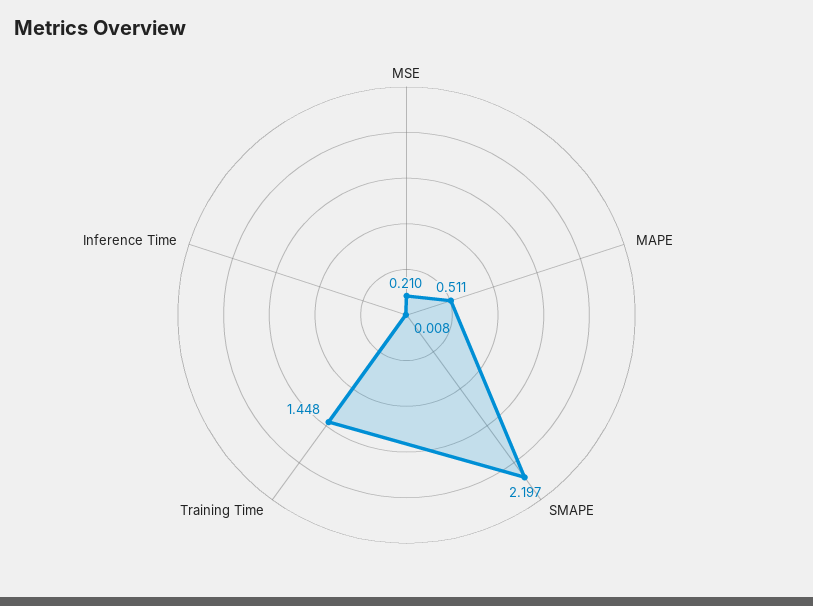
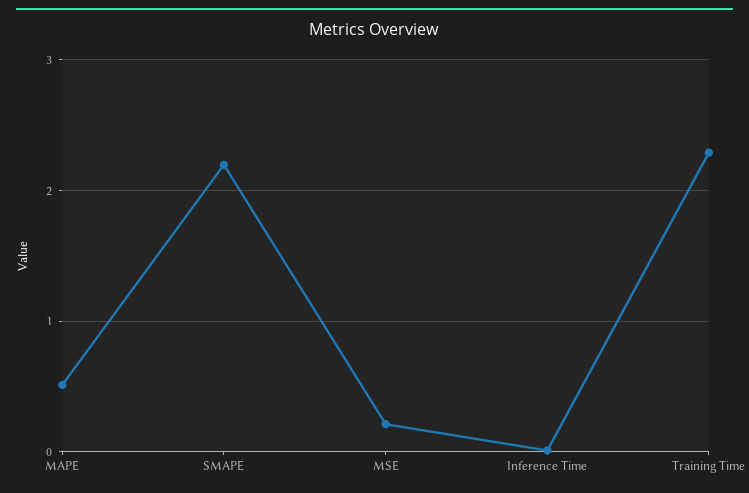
Training Time: 1.448 -> 2.3

